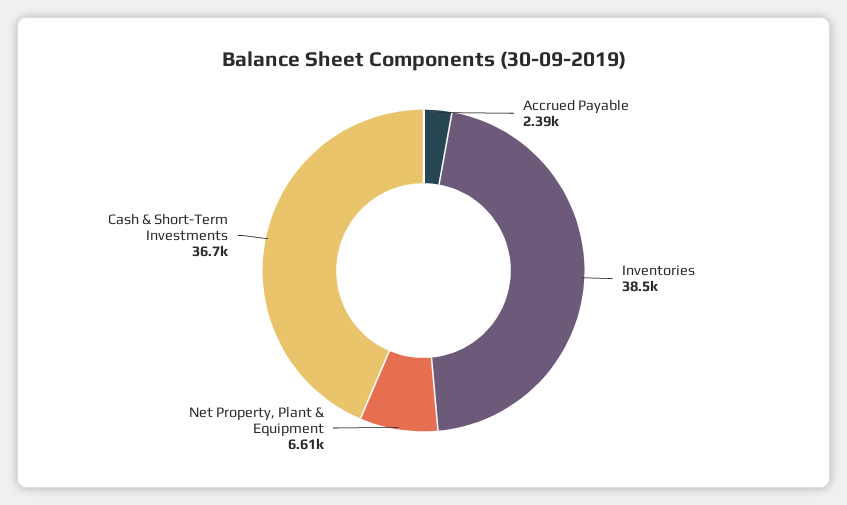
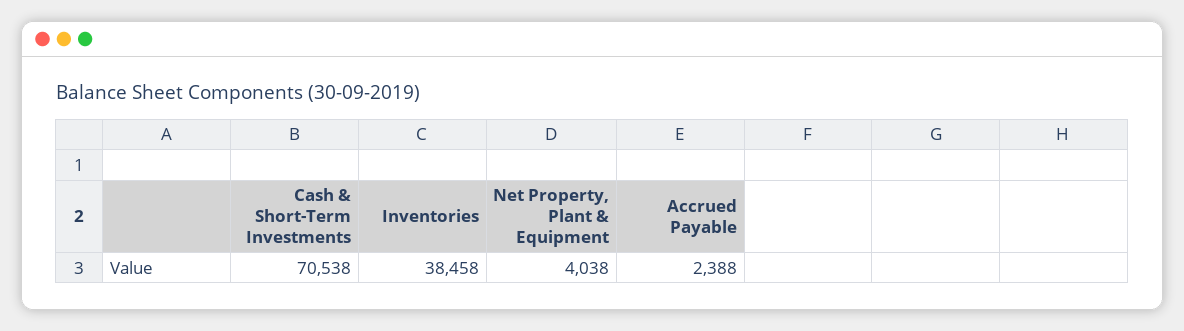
Net Property, Plant & Equipment: 6610 -> 4038
Cash & Short-Term Investments: 36700 -> 70538

